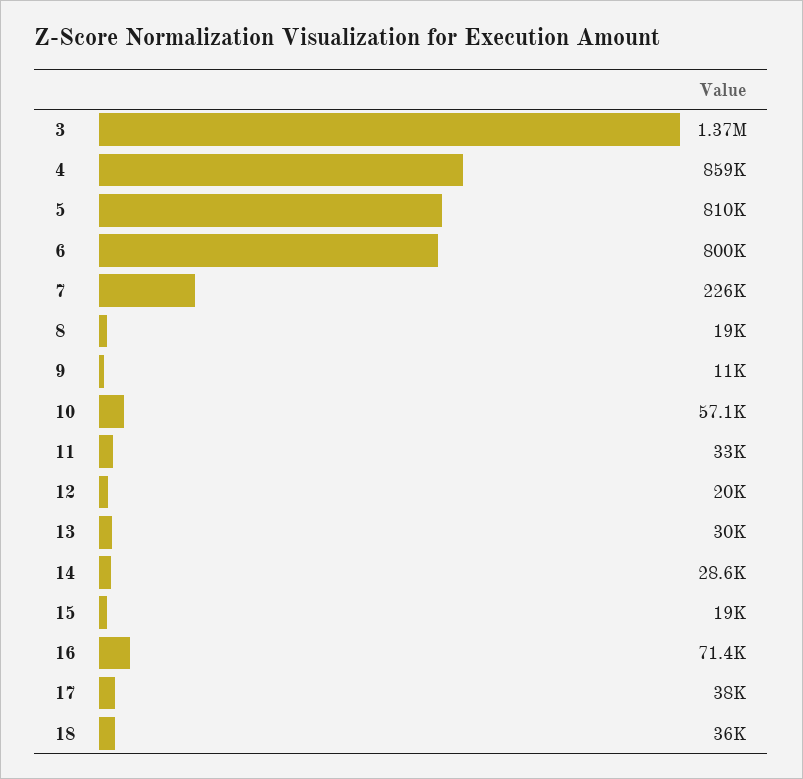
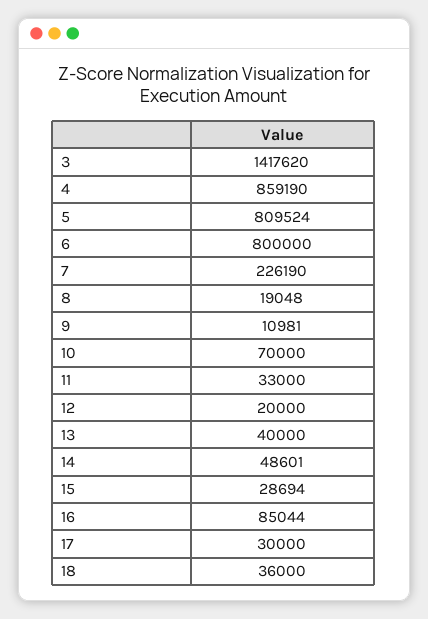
3: 1370000 -> 1417620
10: 57100 -> 70000
13: 30000 -> 40000
14: 28600 -> 48601
15: 19000 -> 28694
16: 71400 -> 85044
17: 38000 -> 30000

